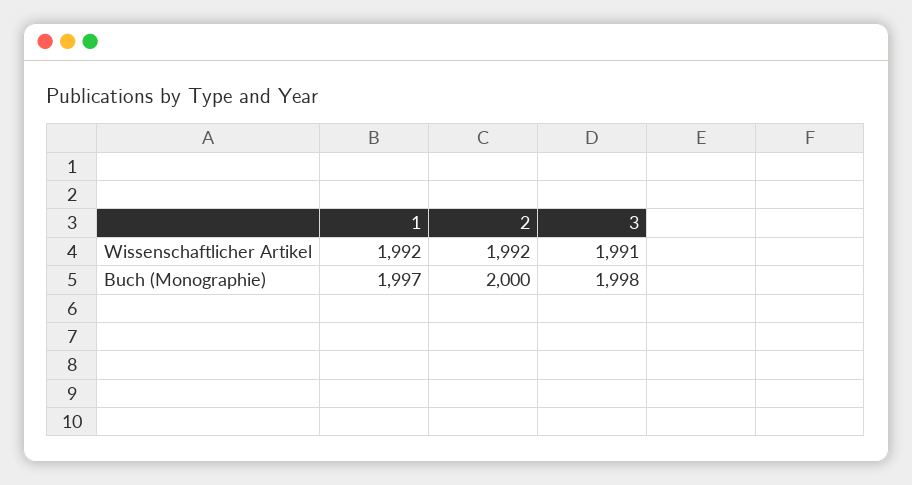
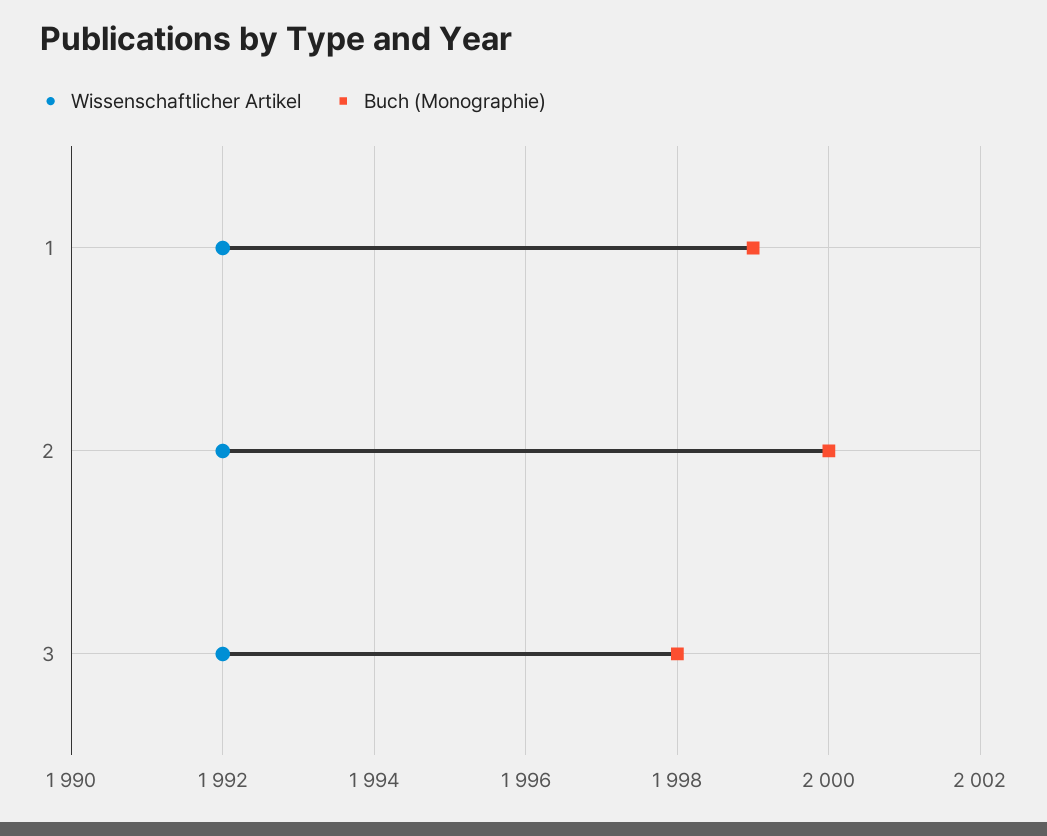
Wissenschaftlicher Artikel, 3: 1991 -> 1992
Buch (Monographie), 1: 1997 -> 1999

